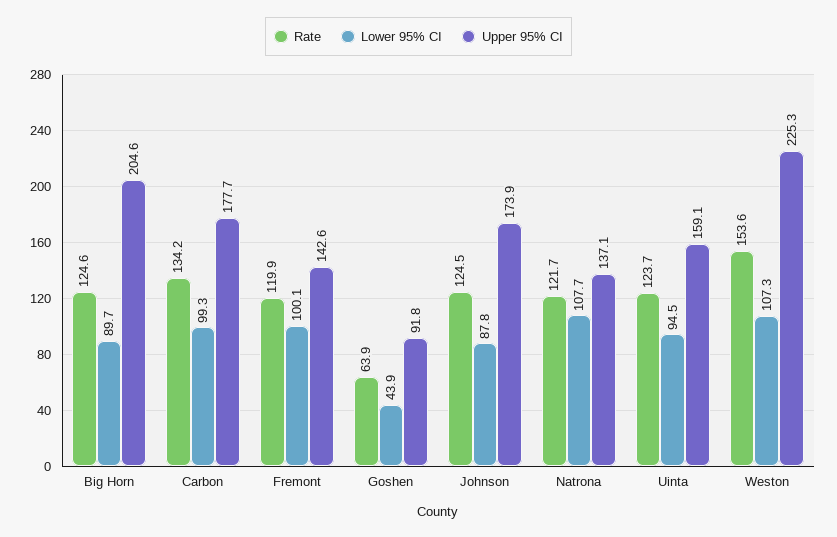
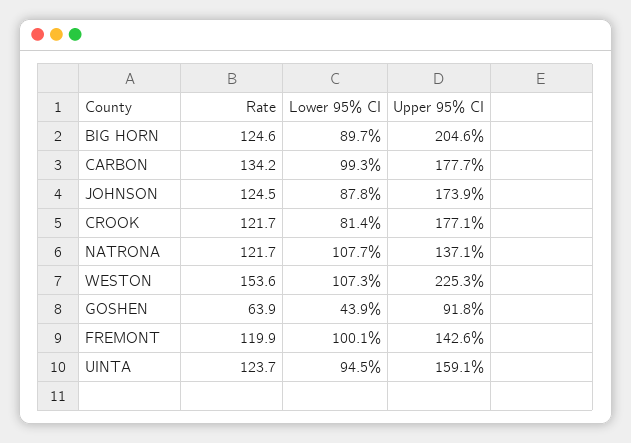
Rate, CROOK: none -> 121.7
Lower 95% CI, CROOK: none -> 81.4
Upper 95% CI, CROOK: none -> 177.1

